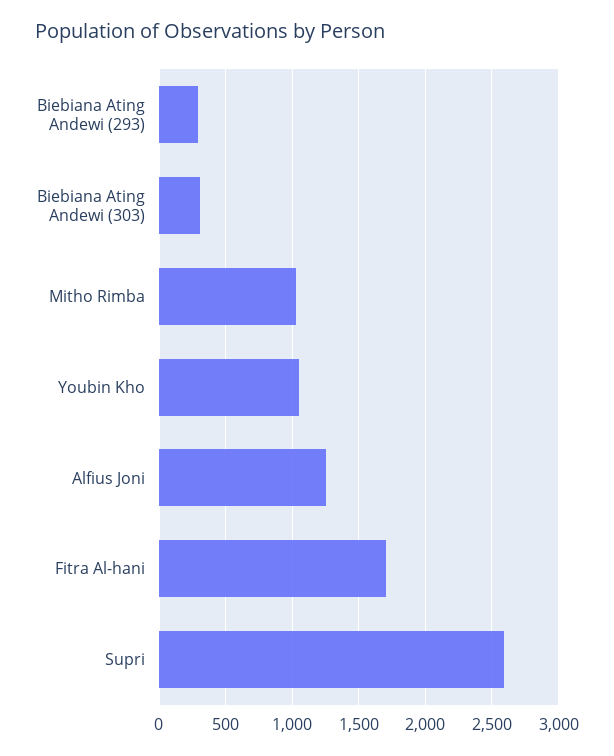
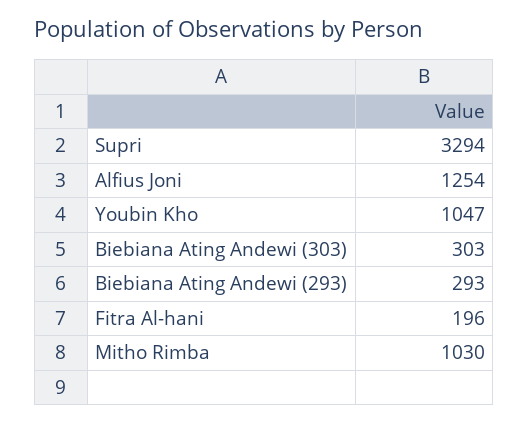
Fitra Al-hani: 1700 -> 196
Supri: 2600 -> 3294

